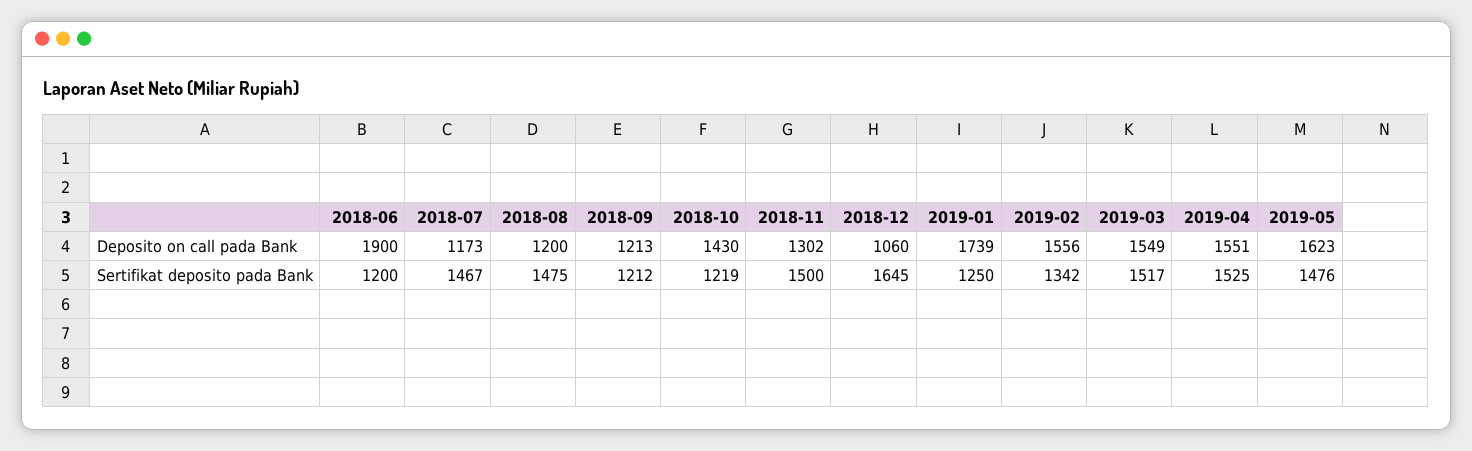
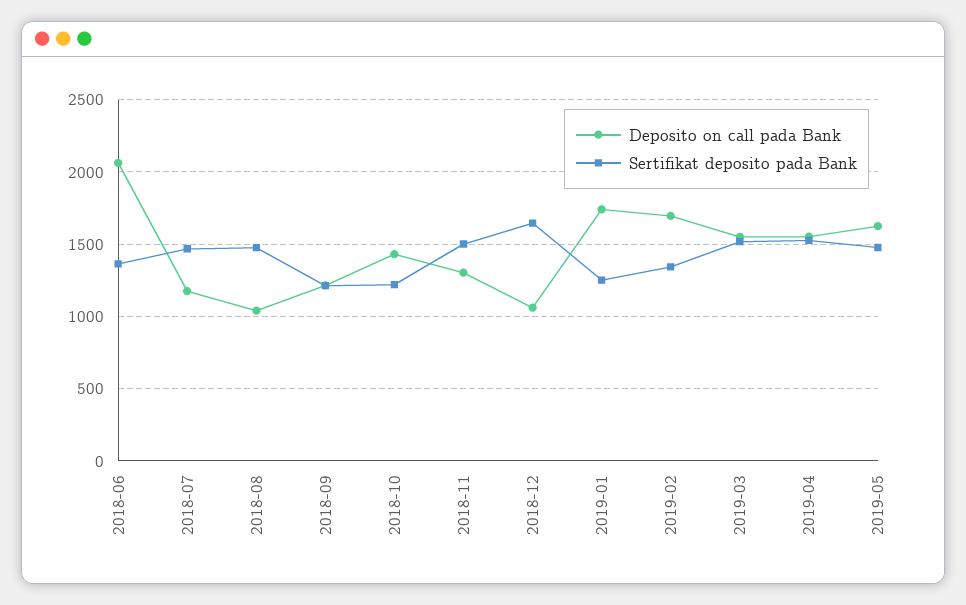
Deposito on call pada Bank, 2018-06: 1900 -> 2050
Deposito on call pada Bank, 2018-08: 1200 -> 1050
Deposito on call pada Bank, 2019-02: 1556 -> 1700
Sertifikat deposito pada Bank, 2018-06: 1200 -> 1350

